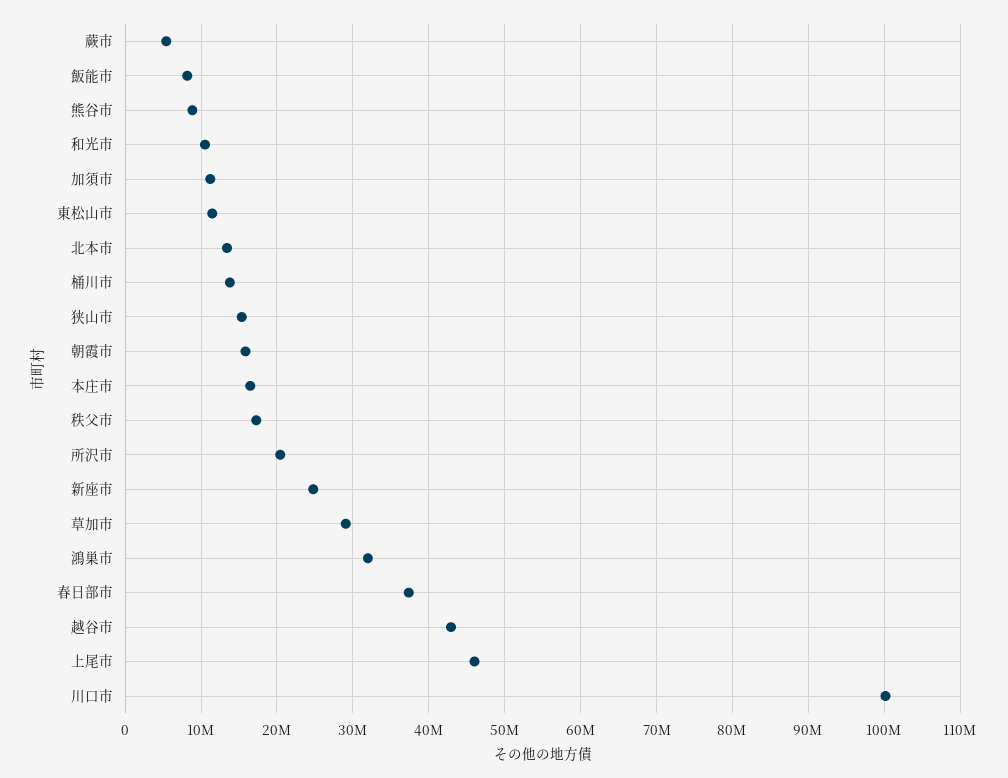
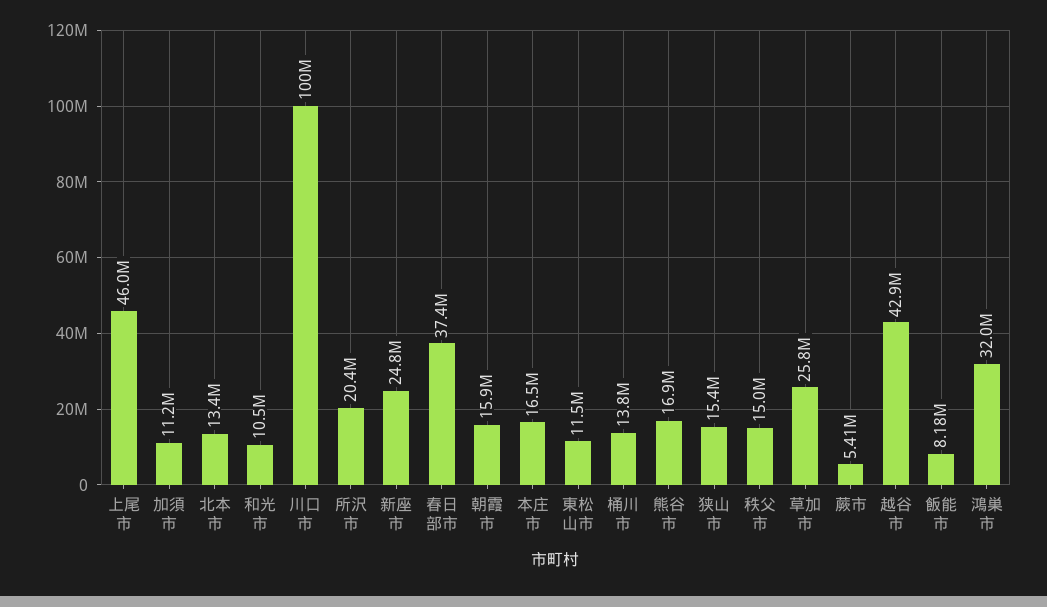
熊谷市: 9000000 -> 16900000
秩父市: 17000000 -> 15000000
草加市: 29000000 -> 25800000

